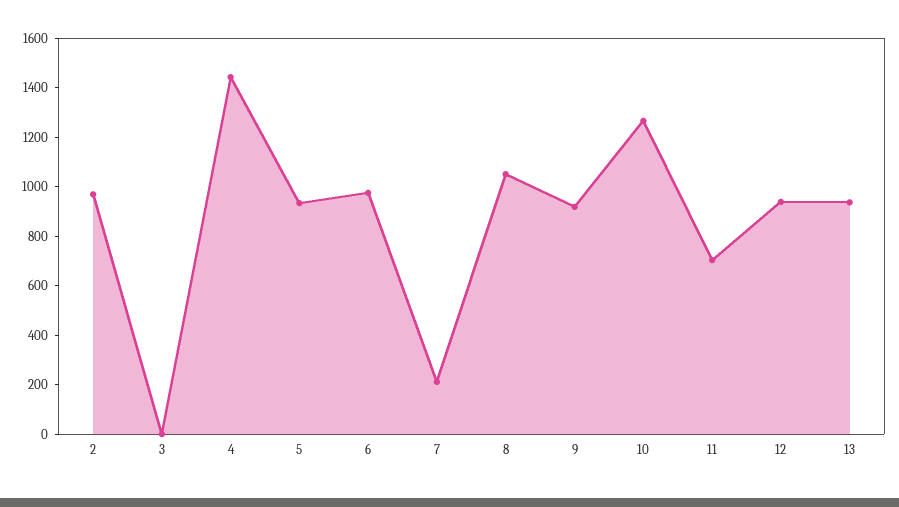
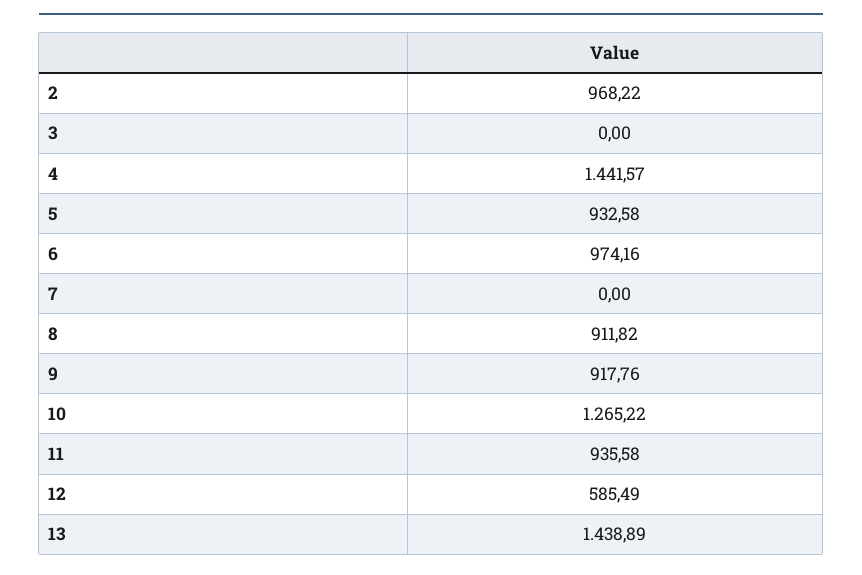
7: 200 -> 0
8: 1050 -> 911.82
11: 700 -> 935.58
12: 950 -> 585.49
13: 950 -> 1438.89

